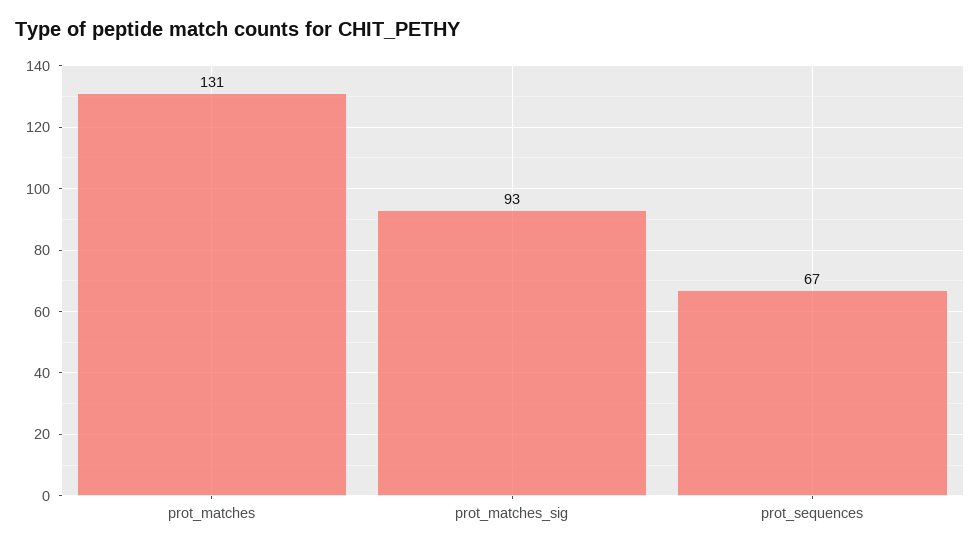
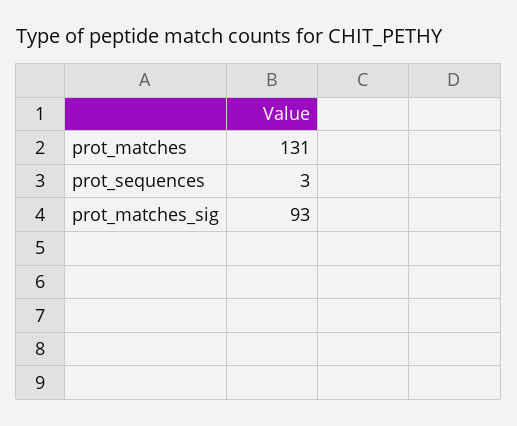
prot_sequences: 67 -> 3

